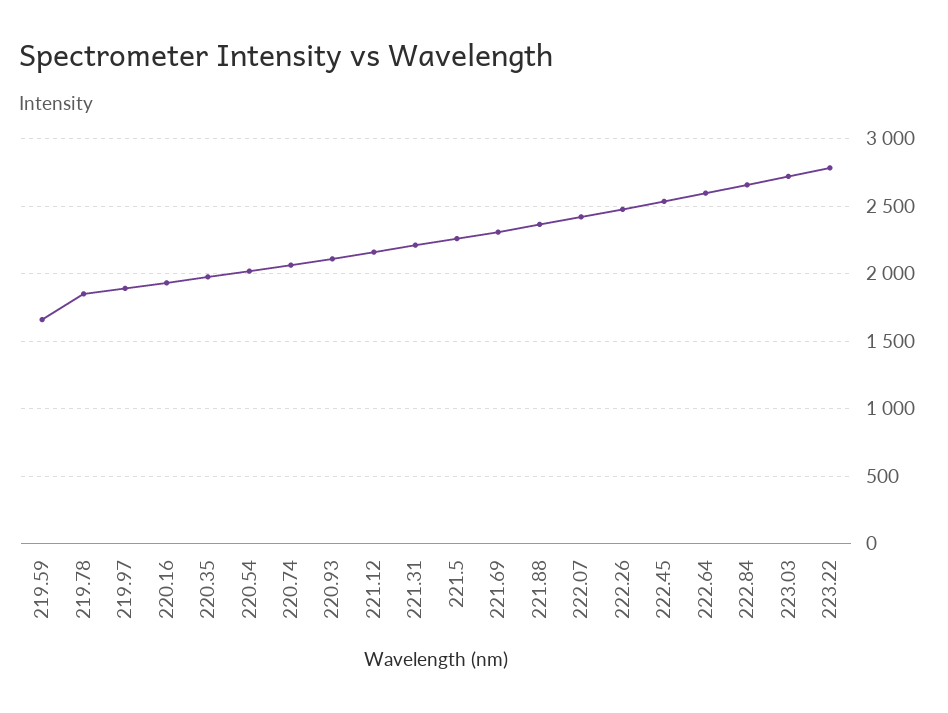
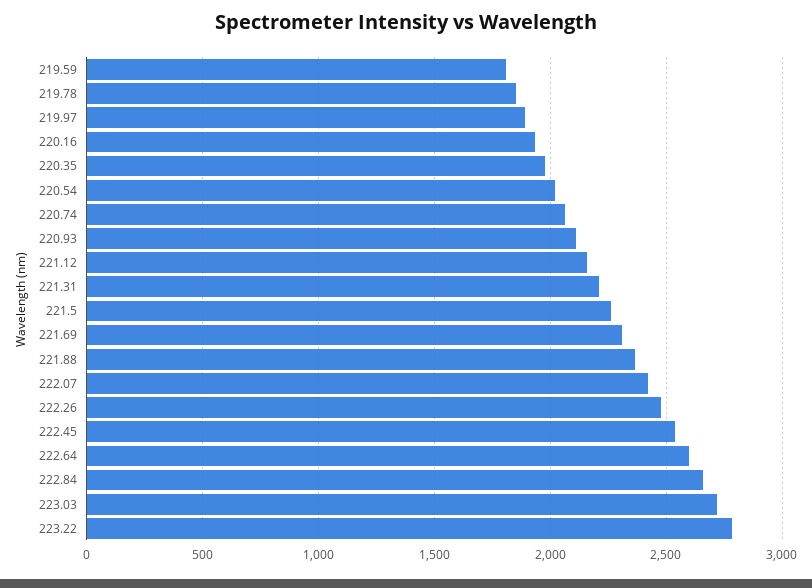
219.59: 1650 -> 1800

